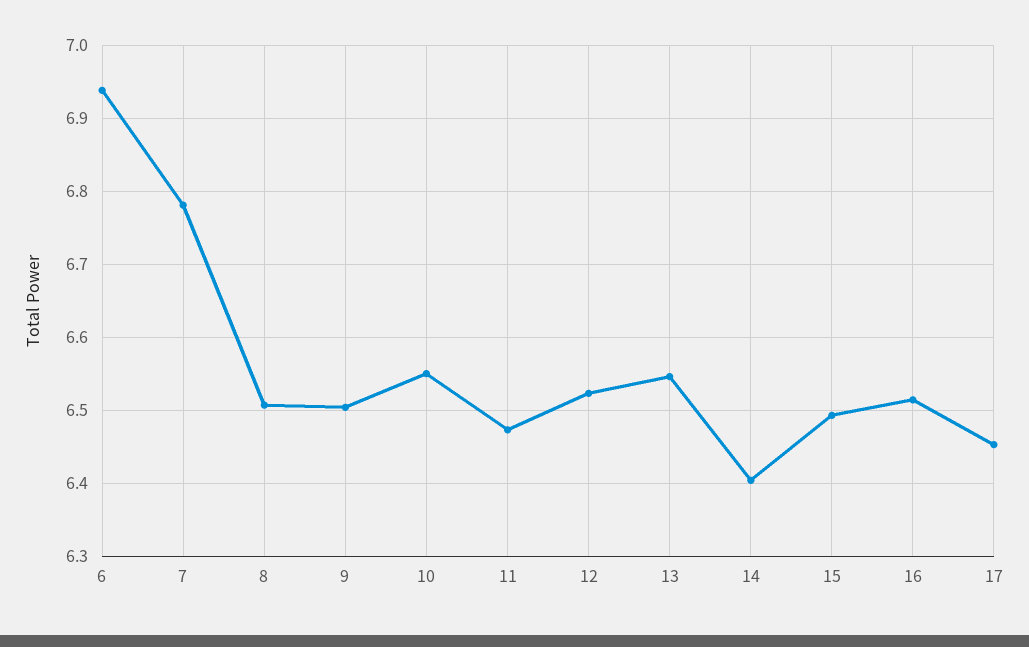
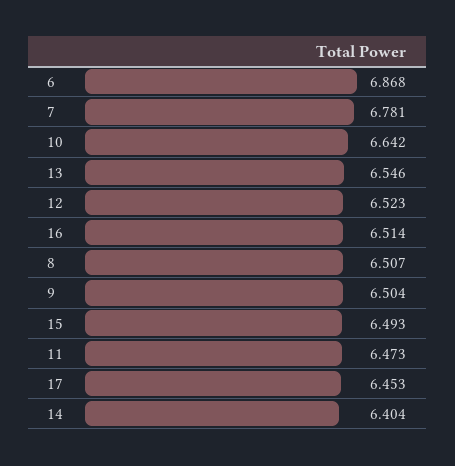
6: 6.94 -> 6.868
10: 6.55 -> 6.642

